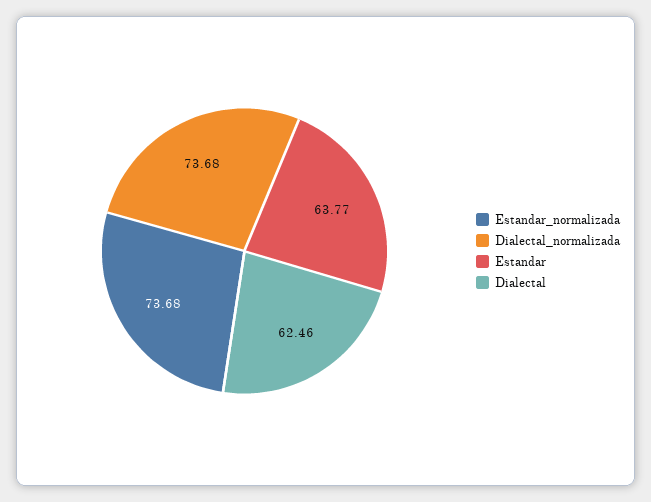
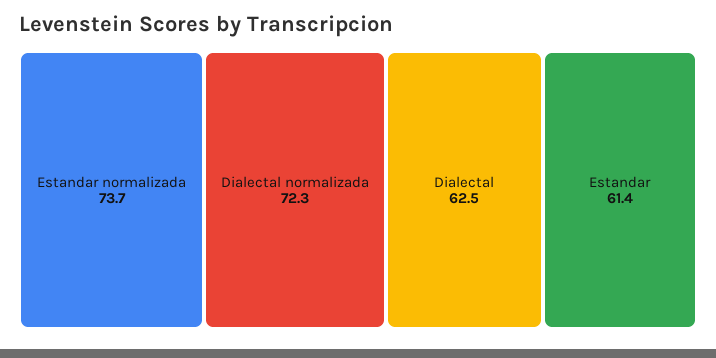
Dialectal_normalizada: 73.68 -> 72.3
Estandar: 63.77 -> 61.4

